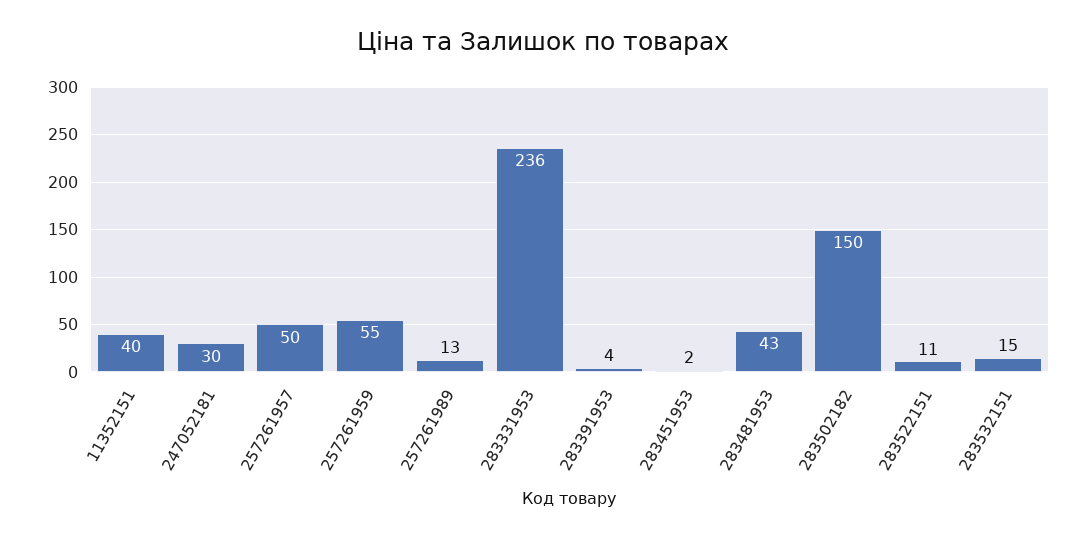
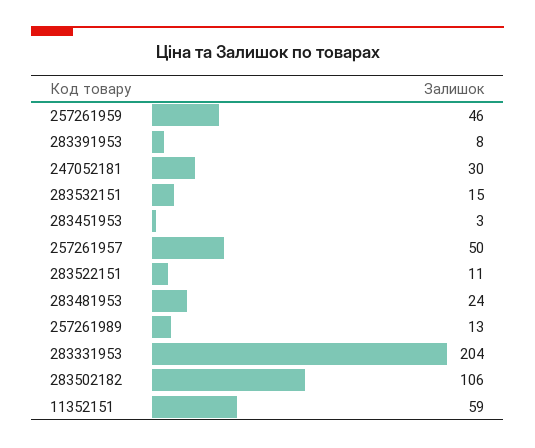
11352151: 40 -> 59
257261959: 55 -> 46
283331953: 236 -> 204
283391953: 4 -> 8
283451953: 2 -> 3
283481953: 43 -> 24
283502182: 150 -> 106

